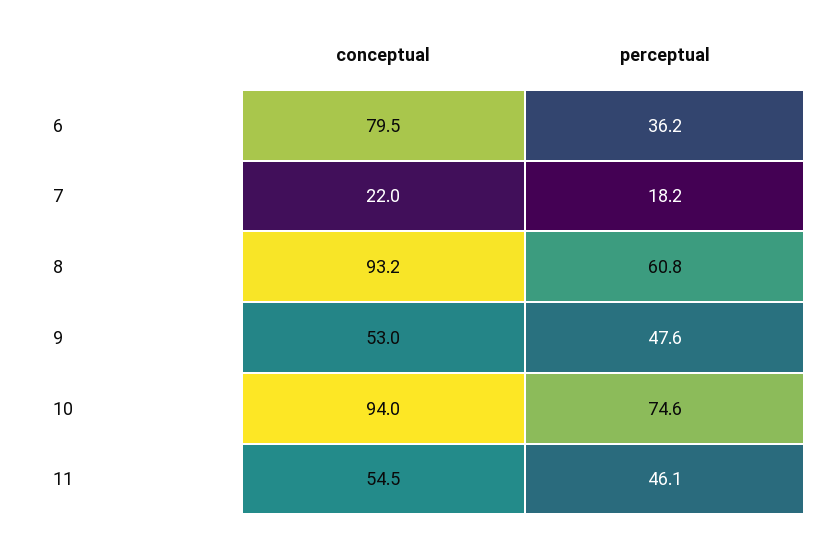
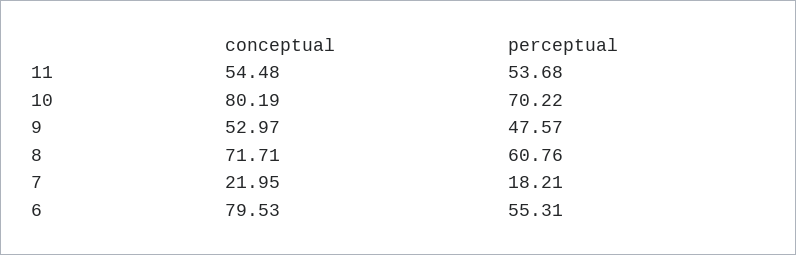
perceptual, 6: 36.2 -> 55.31
conceptual, 8: 93.2 -> 71.71
conceptual, 10: 94 -> 80.19
perceptual, 10: 74.6 -> 70.22
perceptual, 11: 46.1 -> 53.68

